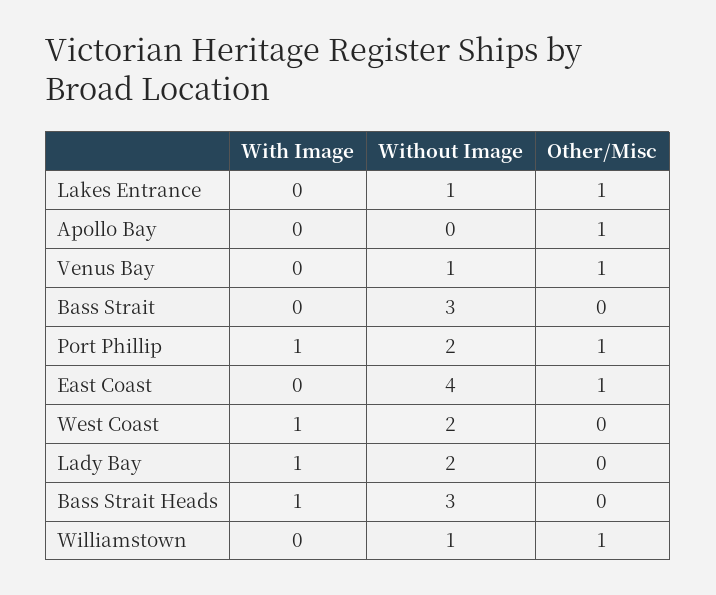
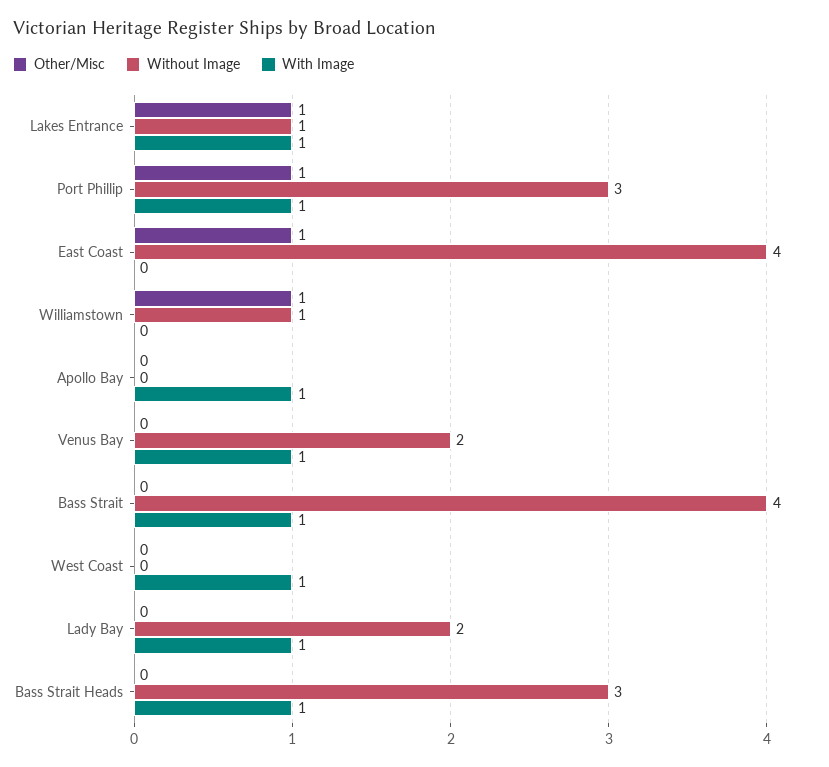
With Image, Lakes Entrance: 0 -> 1
With Image, Apollo Bay: 0 -> 1
Other/Misc, Apollo Bay: 1 -> 0
With Image, Venus Bay: 0 -> 1
Without Image, Venus Bay: 1 -> 2
Other/Misc, Venus Bay: 1 -> 0
With Image, Bass Strait: 0 -> 1
Without Image, Bass Strait: 3 -> 4
Without Image, Port Phillip: 2 -> 3
Without Image, West Coast: 2 -> 0

